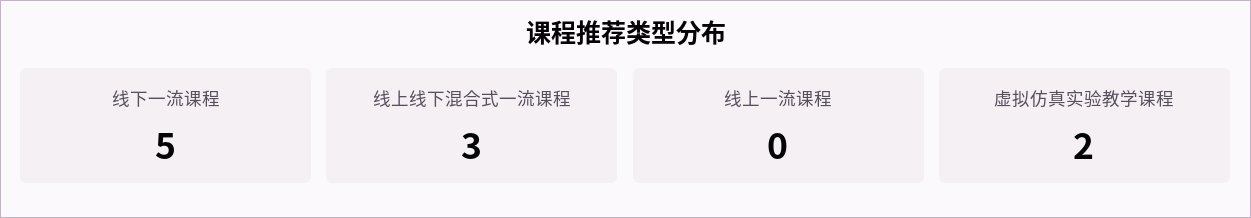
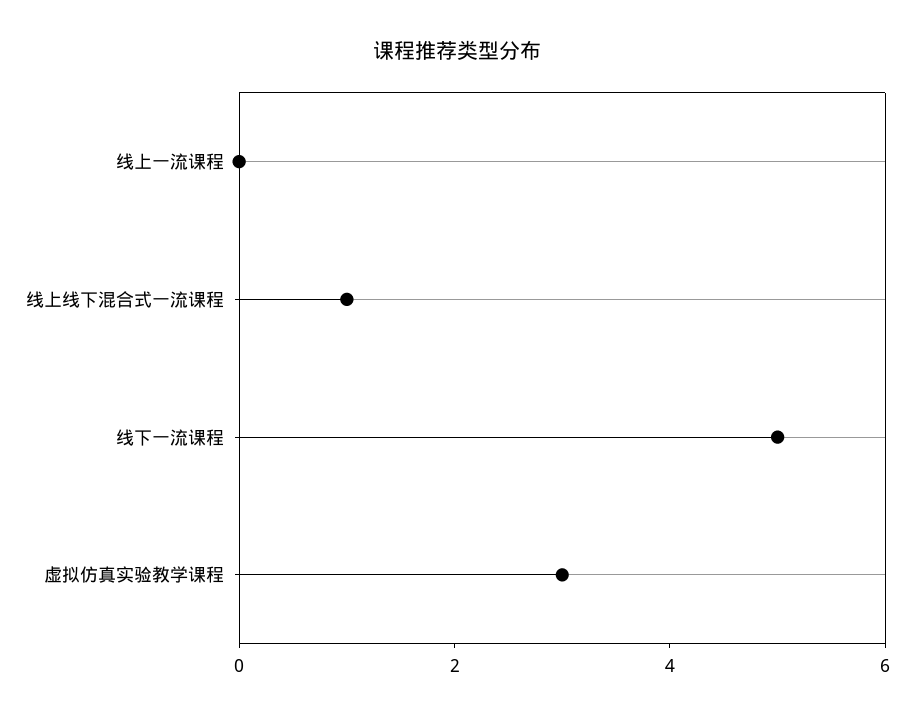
线上线下混合式一流课程: 3 -> 1
虚拟仿真实验教学课程: 2 -> 3

